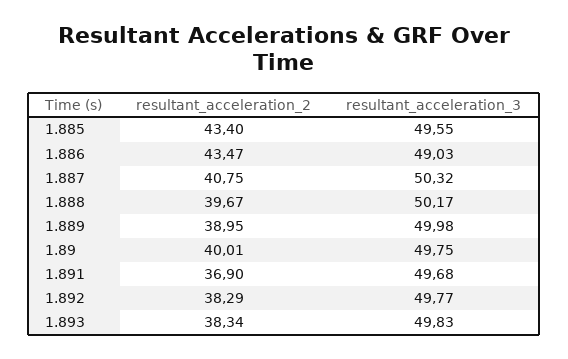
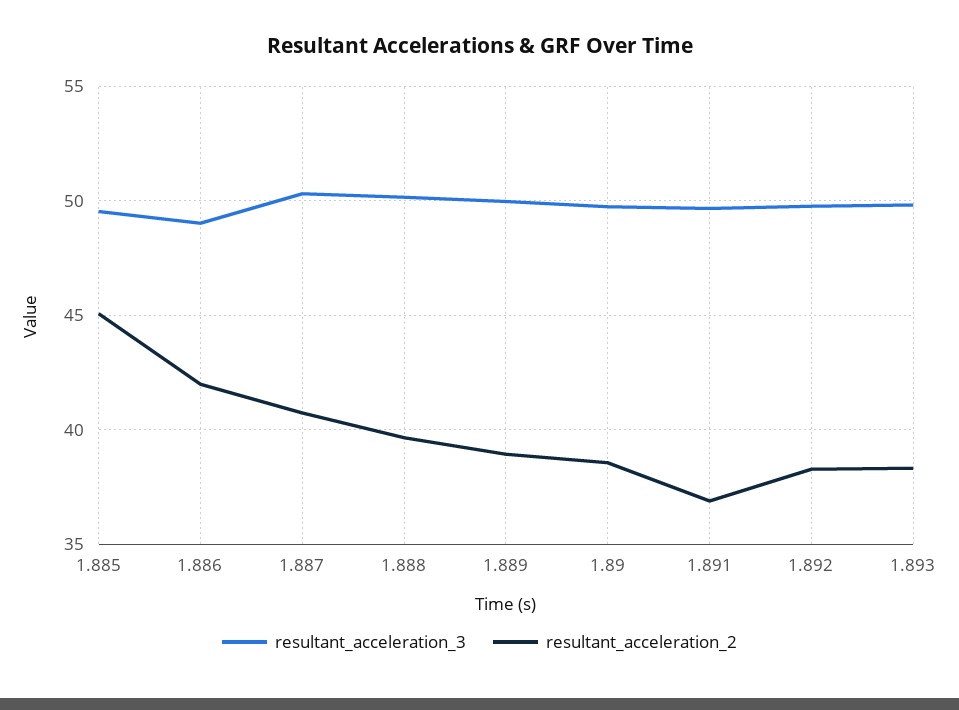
resultant_acceleration_2, 1.885: 43.4 -> 45
resultant_acceleration_2, 1.886: 43.47 -> 42
resultant_acceleration_2, 1.89: 40.01 -> 38.5

